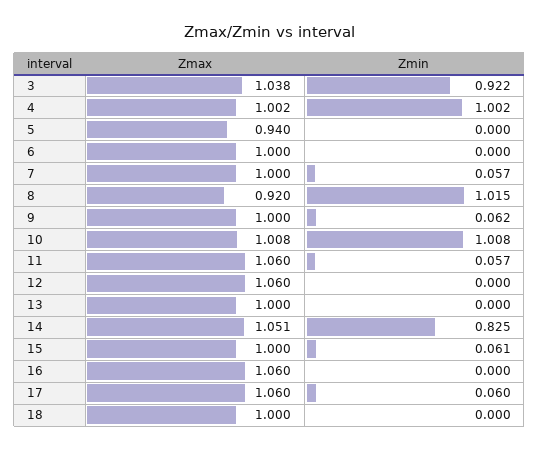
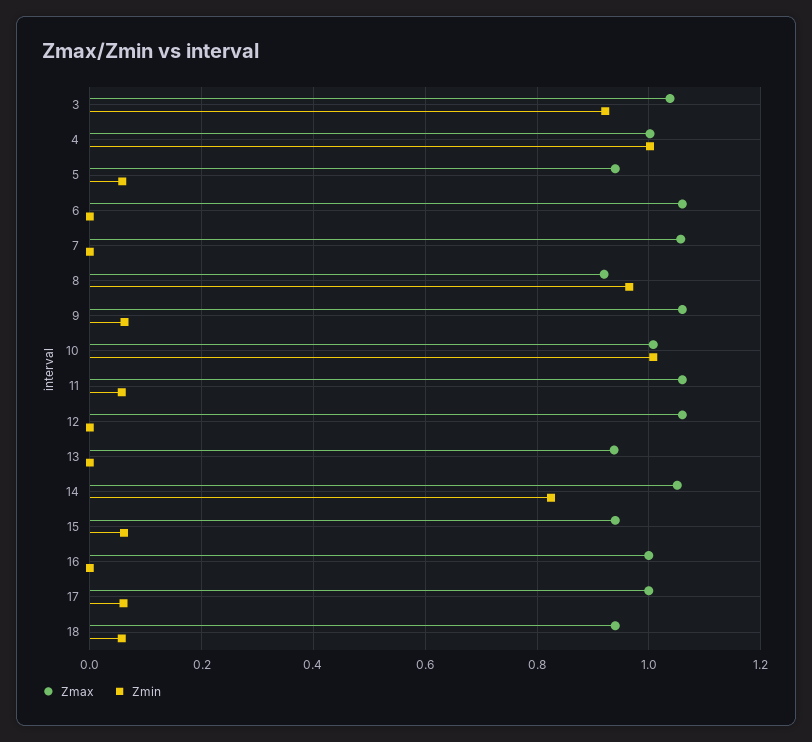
Zmin, 5: 0 -> 0.06
Zmax, 6: 1 -> 1.06
Zmax, 7: 1 -> 1.06
Zmin, 7: 0.057 -> 0
Zmin, 8: 1.015 -> 0.96
Zmax, 9: 1 -> 1.06
Zmax, 13: 1 -> 0.94
Zmax, 15: 1 -> 0.94
Zmax, 16: 1.06 -> 1
Zmax, 17: 1.06 -> 1
Zmax, 18: 1 -> 0.94
Zmin, 18: 0 -> 0.06

